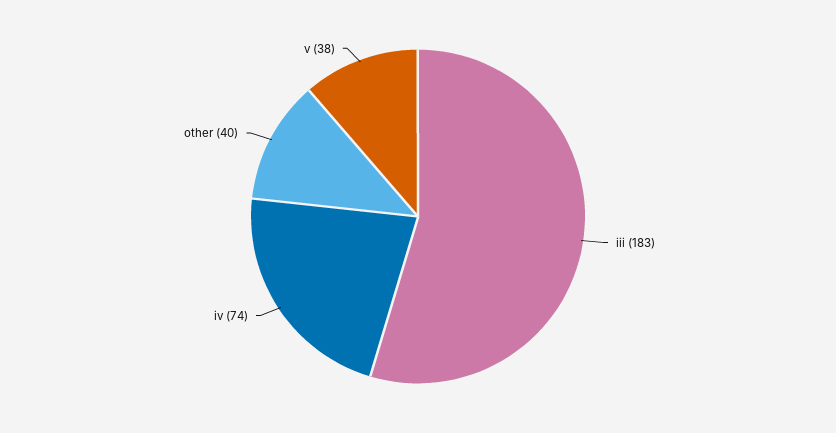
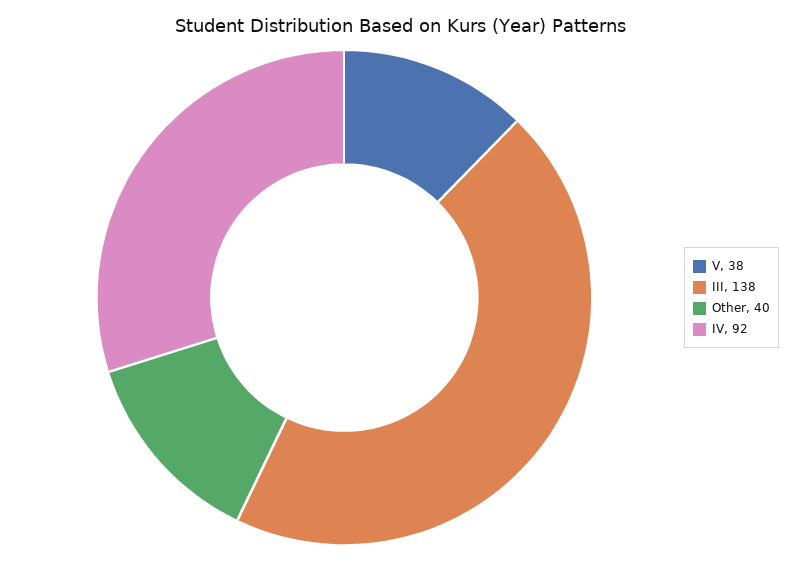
iii: 183 -> 138
iv: 74 -> 92

